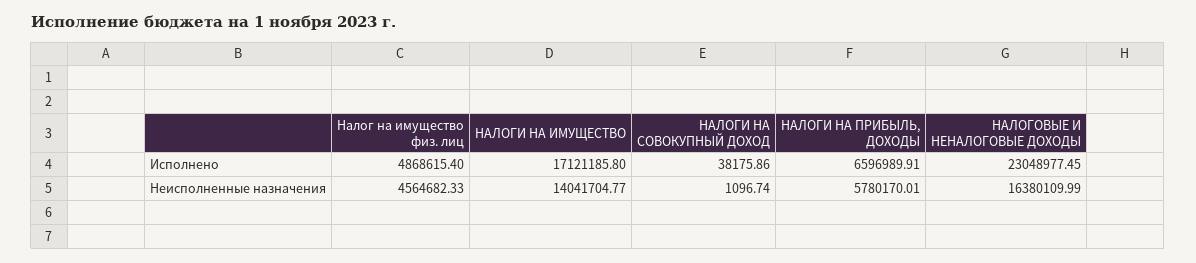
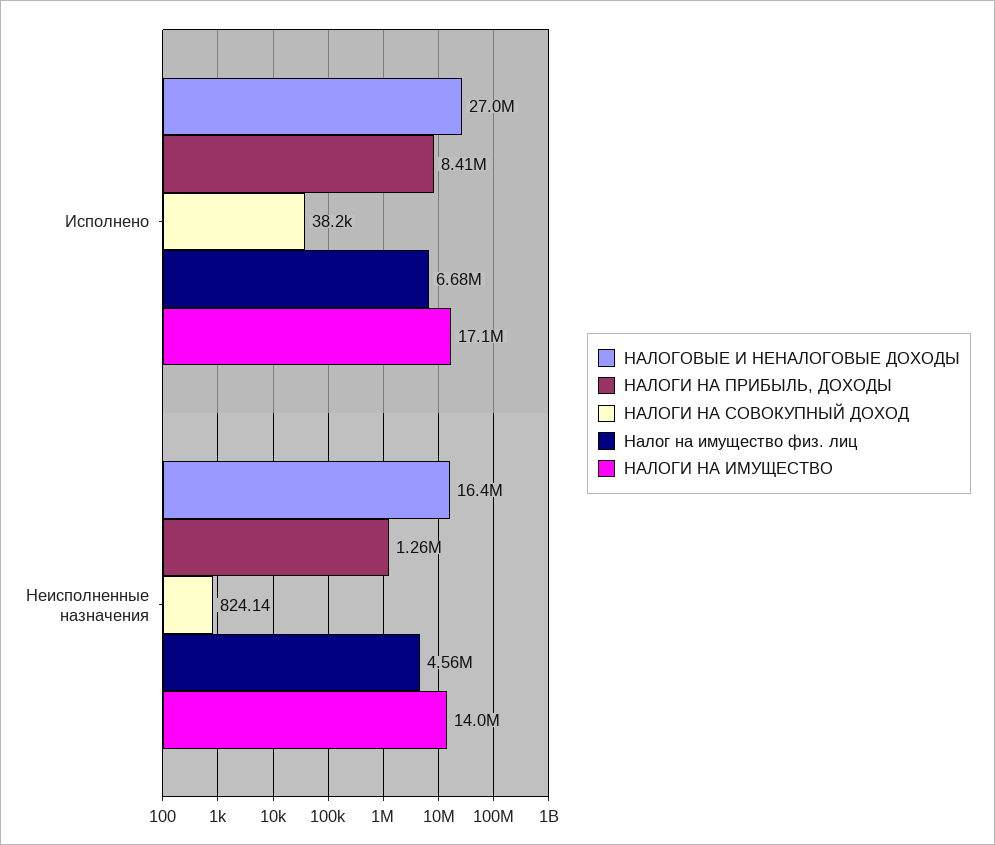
Налог на имущество физ. лиц, Исполнено: 4868615.4 -> 6680000
НАЛОГИ НА ПРИБЫЛЬ, ДОХОДЫ, Исполнено: 6596989.91 -> 8410000
НАЛОГОВЫЕ И НЕНАЛОГОВЫЕ ДОХОДЫ, Исполнено: 23048977.45 -> 27000000
НАЛОГИ НА СОВОКУПНЫЙ ДОХОД, Неисполненные назначения: 1096.74 -> 824.14
НАЛОГИ НА ПРИБЫЛЬ, ДОХОДЫ, Неисполненные назначения: 5780170.01 -> 1260000

